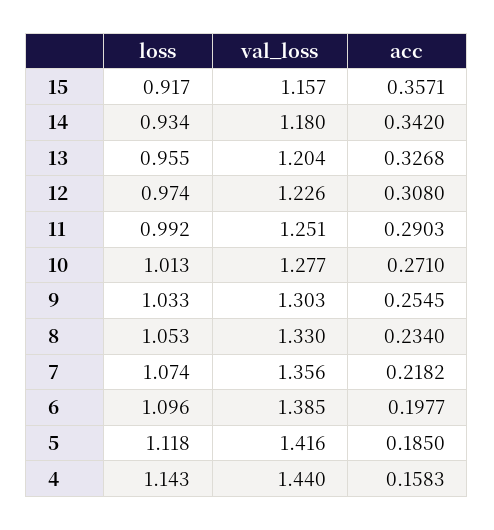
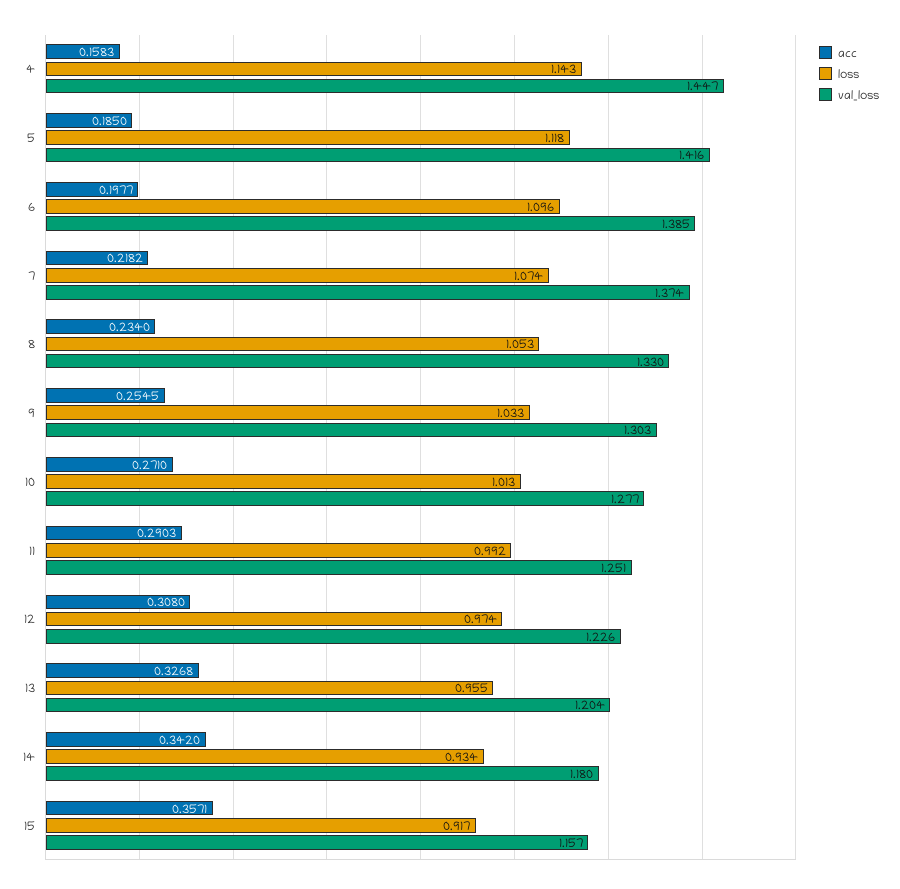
val_loss, 7: 1.356 -> 1.374
val_loss, 4: 1.44 -> 1.447

